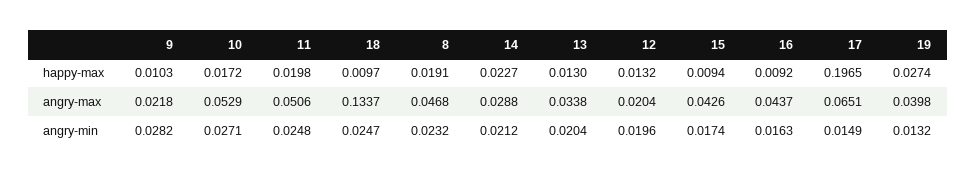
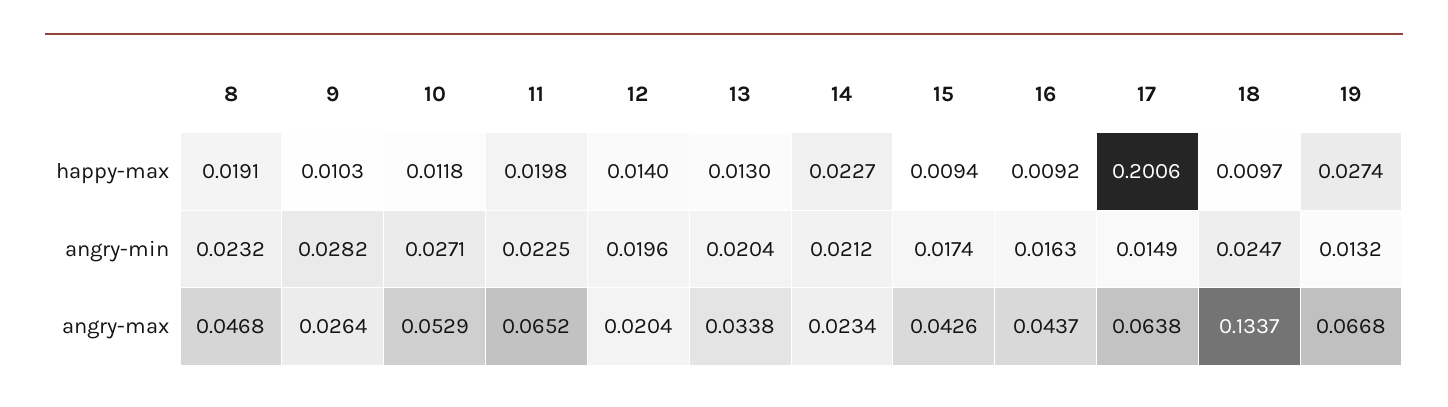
10, happy-max: 0.0172 -> 0.0118
12, happy-max: 0.0132 -> 0.014
17, happy-max: 0.1965 -> 0.2006
9, angry-max: 0.0218 -> 0.0264
11, angry-max: 0.0506 -> 0.0652
14, angry-max: 0.0288 -> 0.0234
17, angry-max: 0.0651 -> 0.0638
19, angry-max: 0.0398 -> 0.0668
11, angry-min: 0.0248 -> 0.0225

